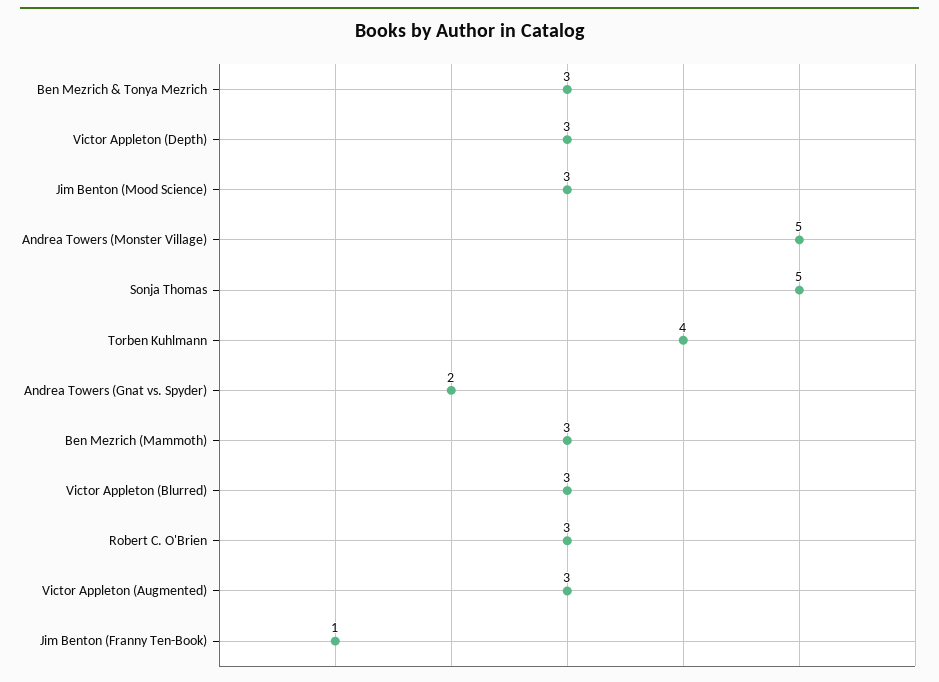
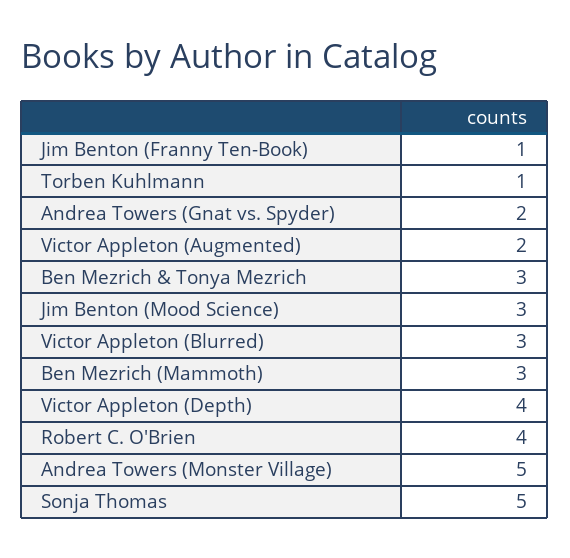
Victor Appleton (Depth): 3 -> 4
Torben Kuhlmann: 4 -> 1
Robert C. O'Brien: 3 -> 4
Victor Appleton (Augmented): 3 -> 2

